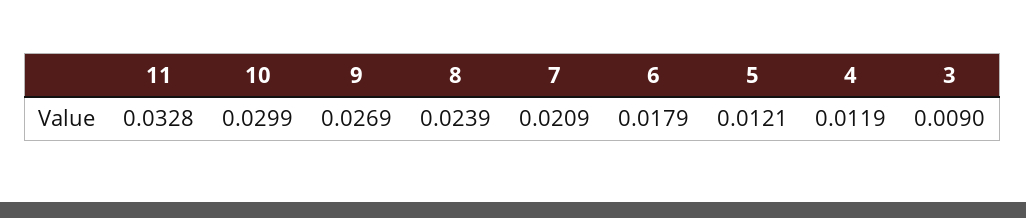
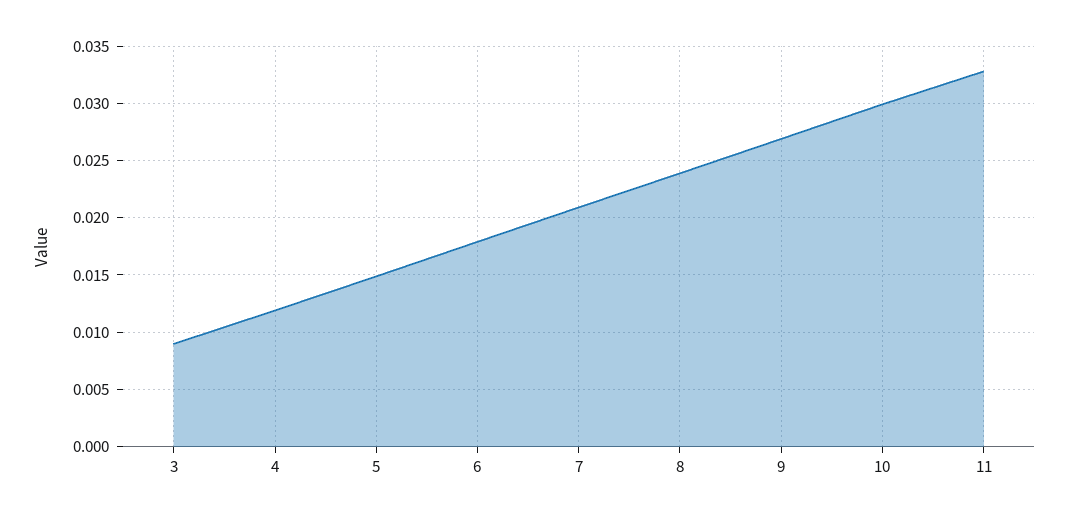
5: 0.0121 -> 0.015

